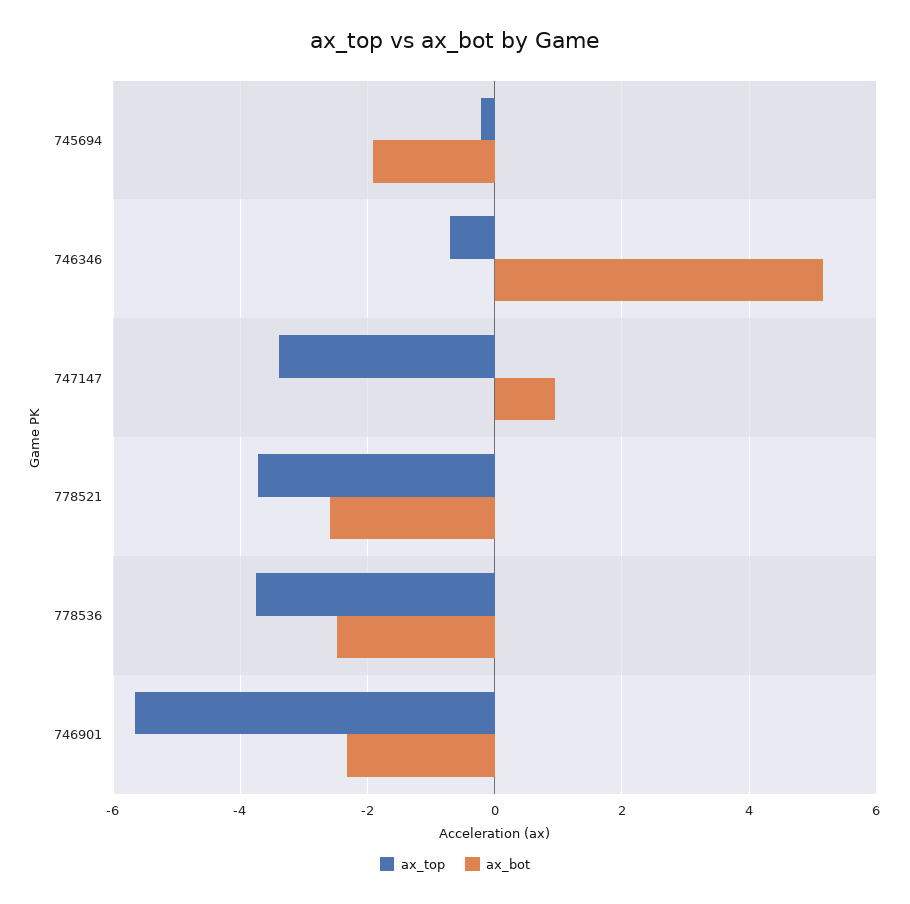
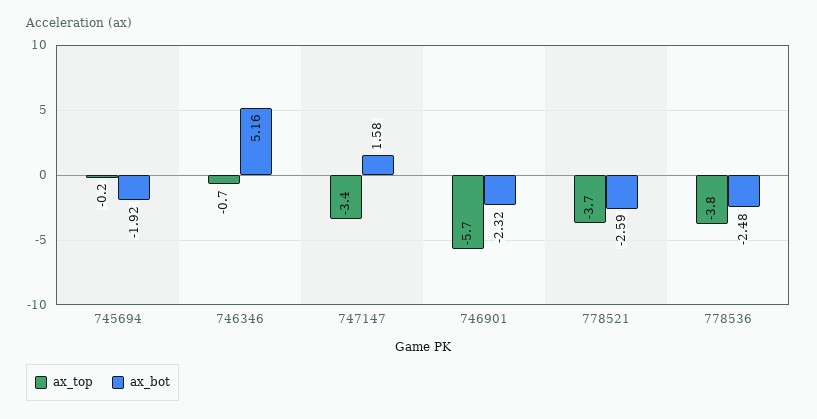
ax_bot, 747147: 1 -> 1.58

